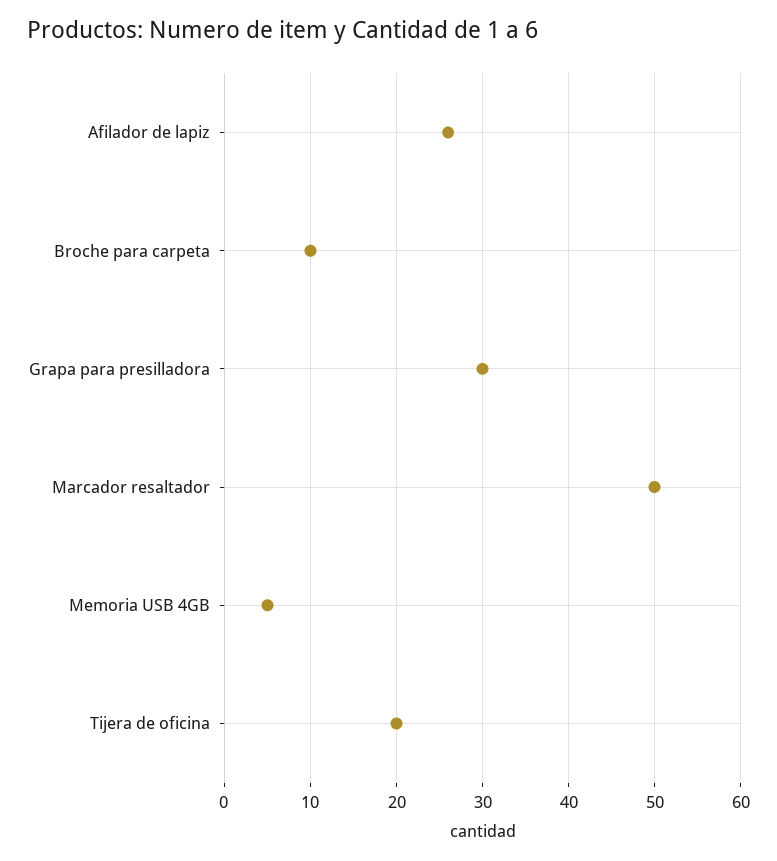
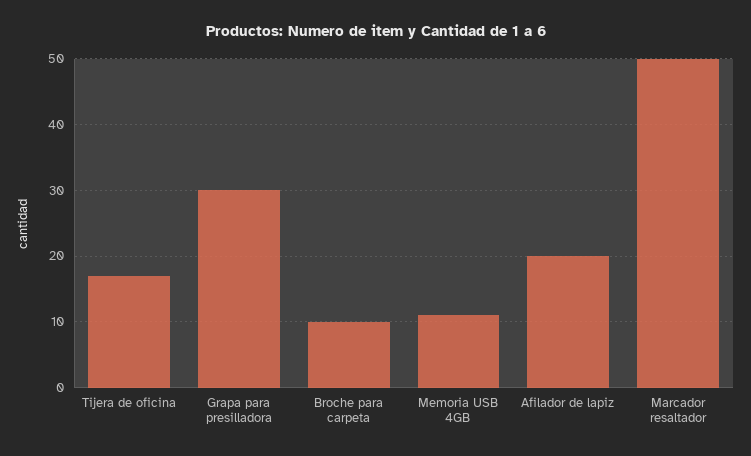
Afilador de lapiz: 26 -> 20
Memoria USB 4GB: 5 -> 11
Tijera de oficina: 20 -> 17

